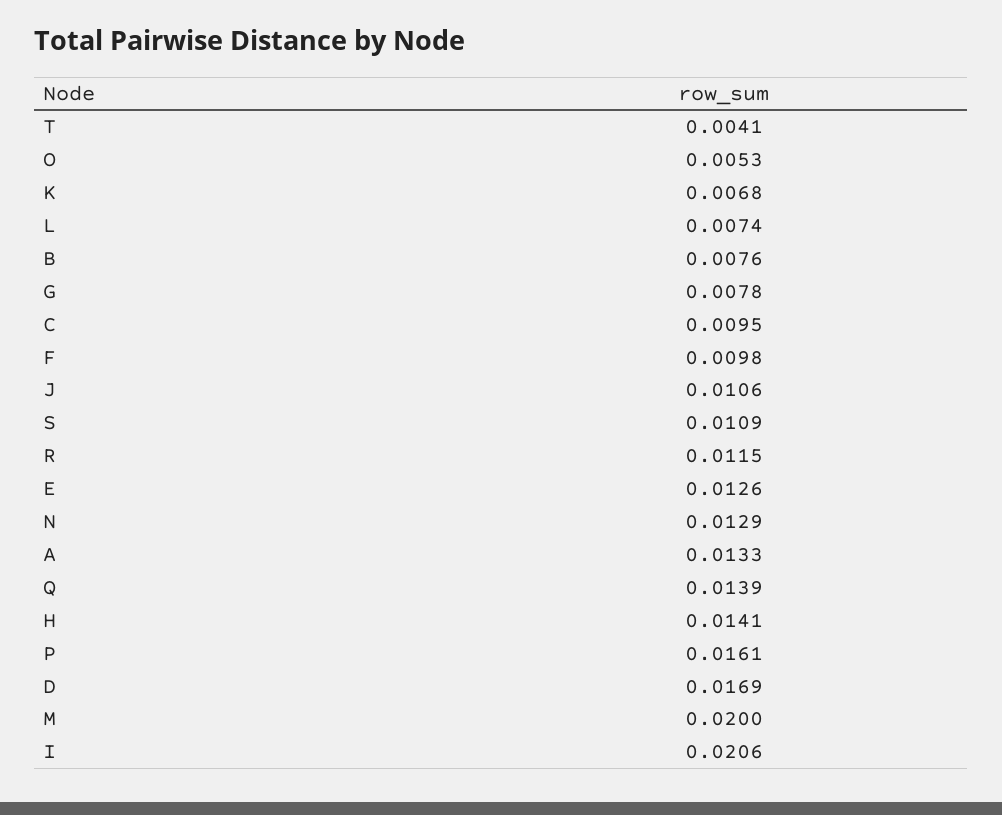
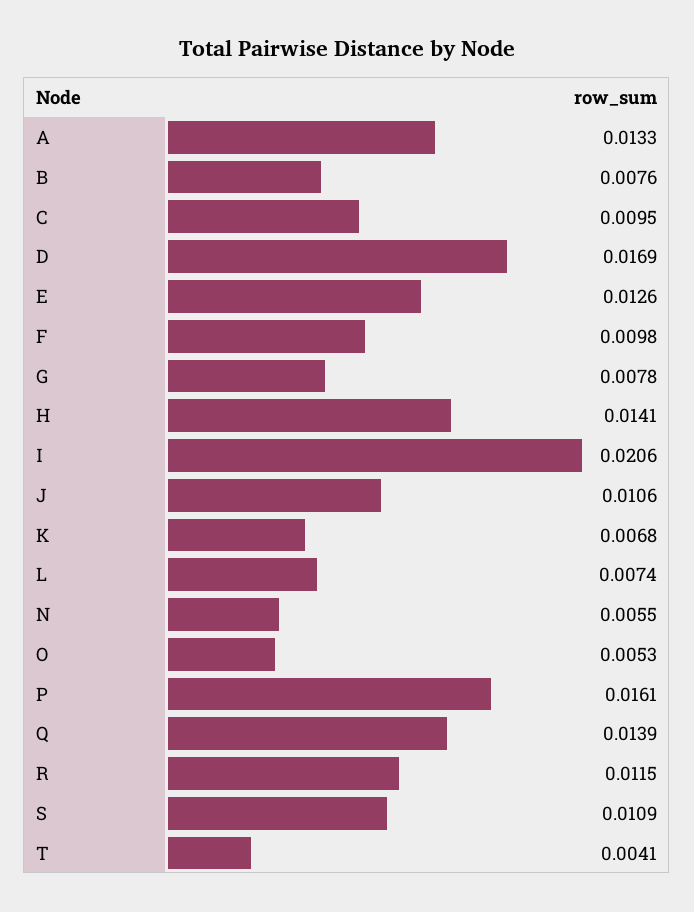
N: 0.0129 -> 0.0055
M: 0.02 -> none

